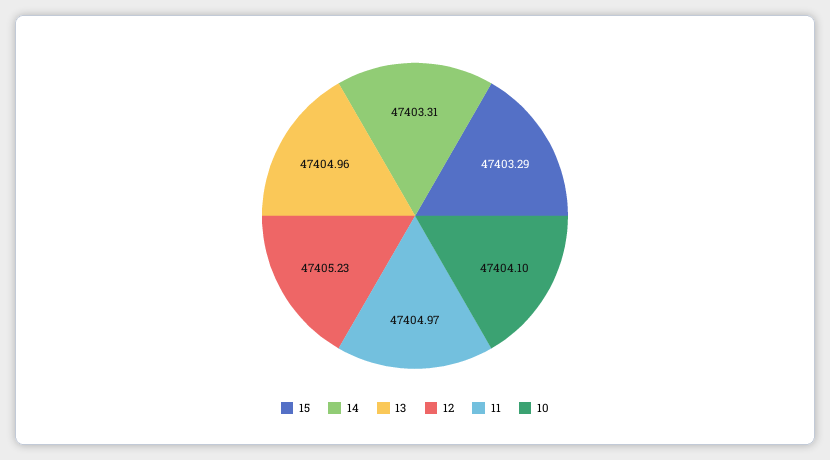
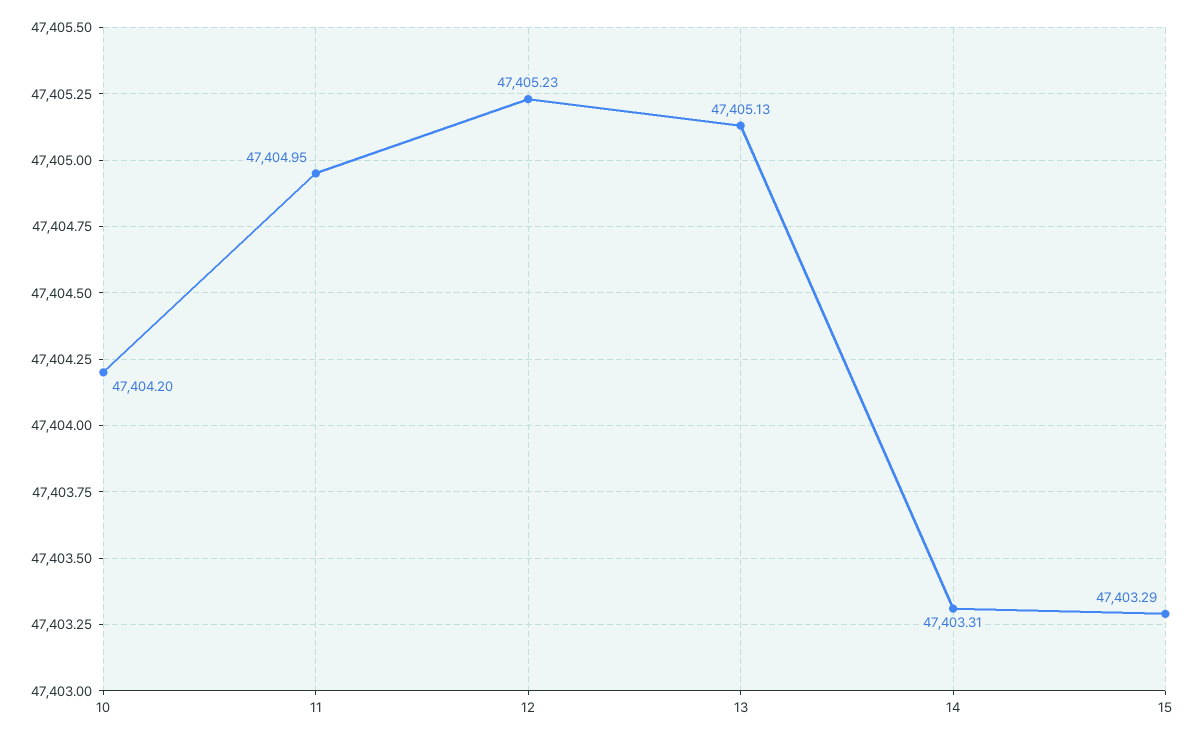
13: 47404.96 -> 47405.13
11: 47404.97 -> 47404.95
10: 47404.1 -> 47404.2

